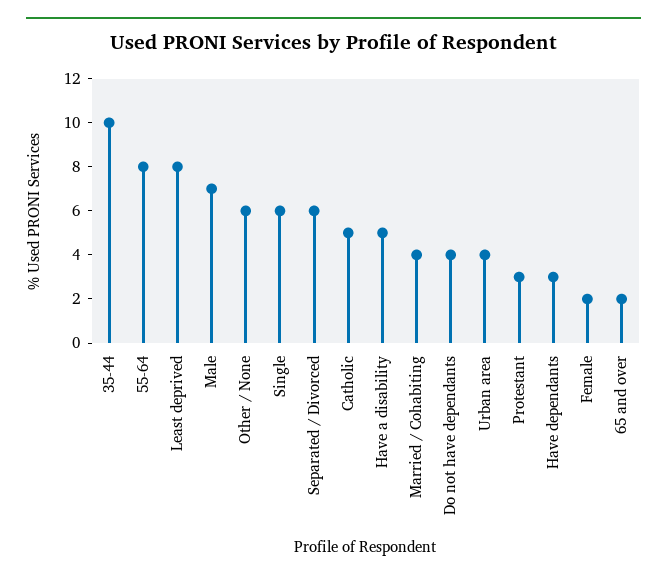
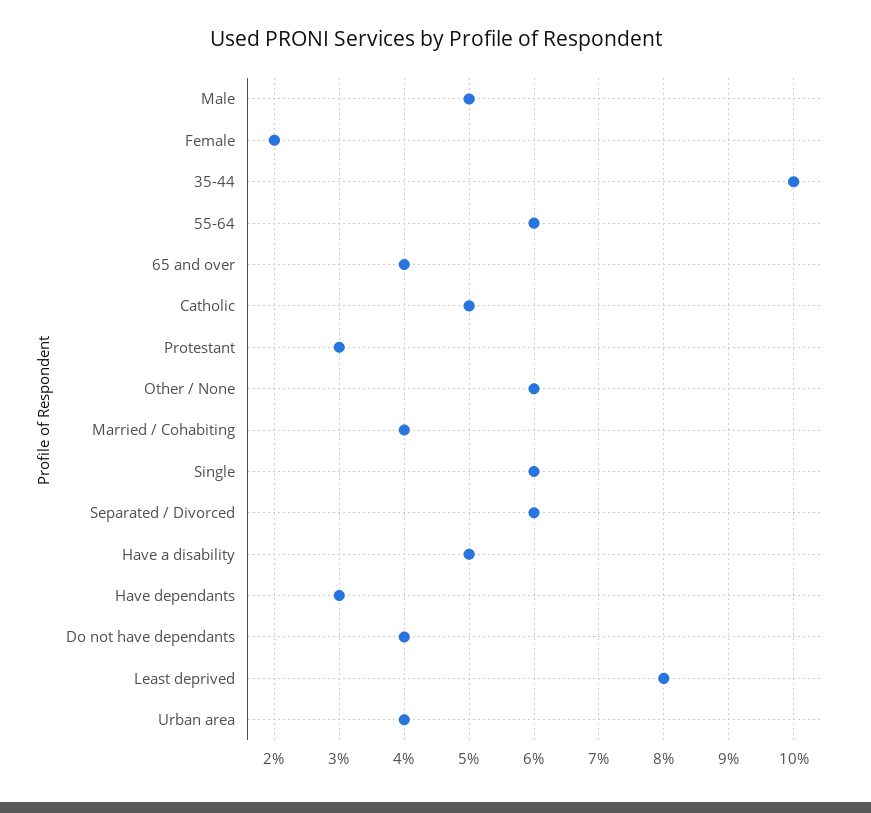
55-64: 8 -> 6
Male: 7 -> 5
65 and over: 2 -> 4

